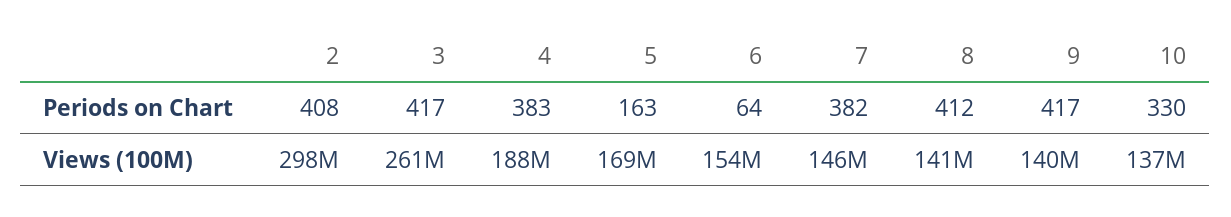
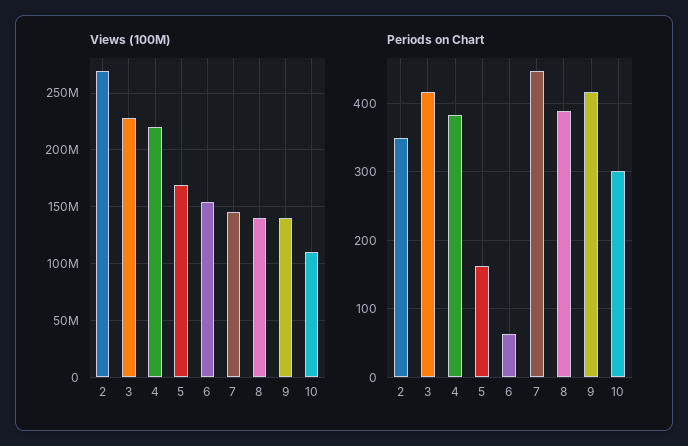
Periods on Chart, 2: 408 -> 350
Periods on Chart, 7: 382 -> 450
Periods on Chart, 8: 412 -> 390
Periods on Chart, 10: 330 -> 300
Views (100M), 2: 298000000 -> 270000000
Views (100M), 3: 261000000 -> 230000000
Views (100M), 4: 188000000 -> 220000000
Views (100M), 10: 137000000 -> 110000000

